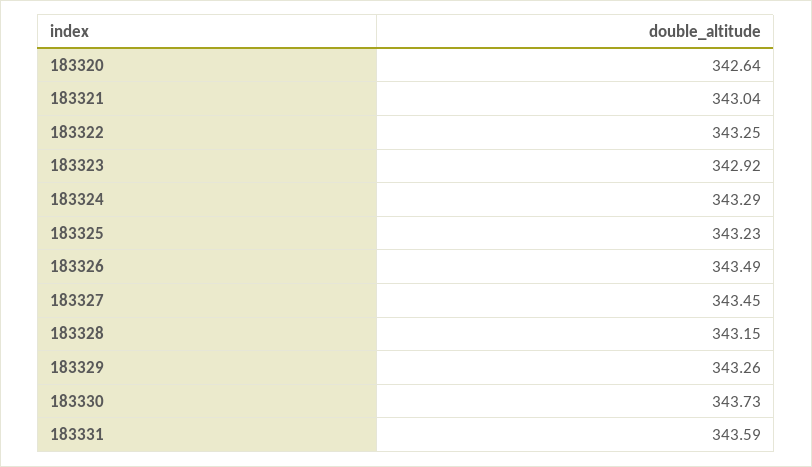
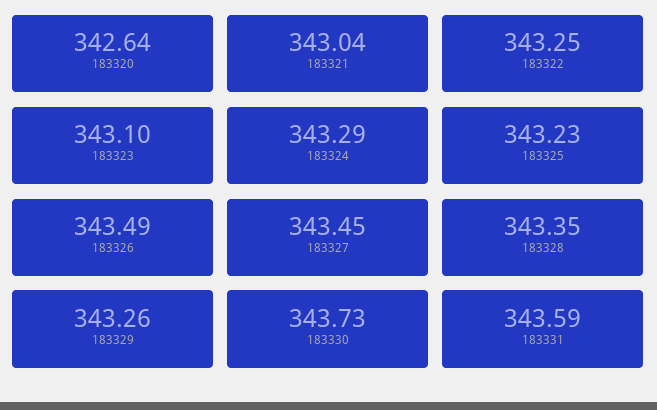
183323: 342.92 -> 343.1
183328: 343.15 -> 343.35

